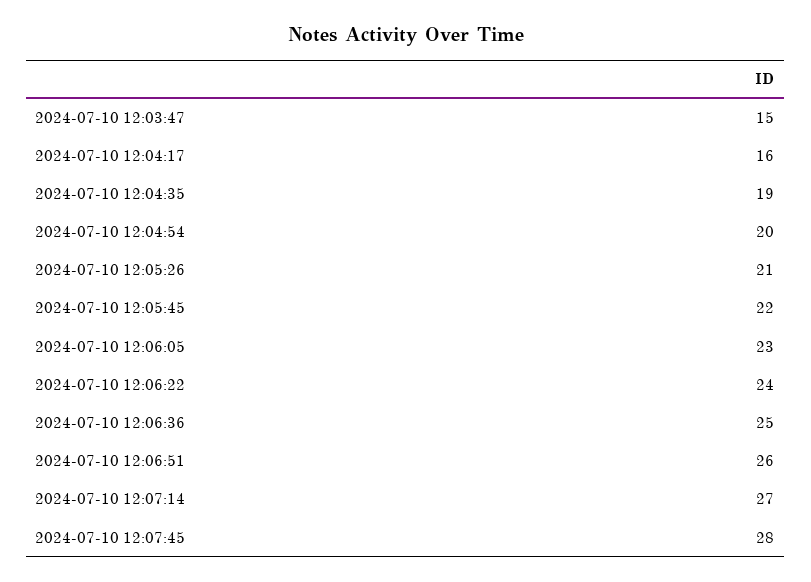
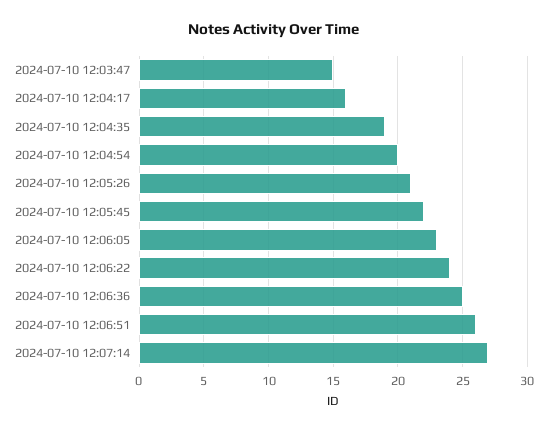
2024-07-10 12:07:45: 28 -> none

